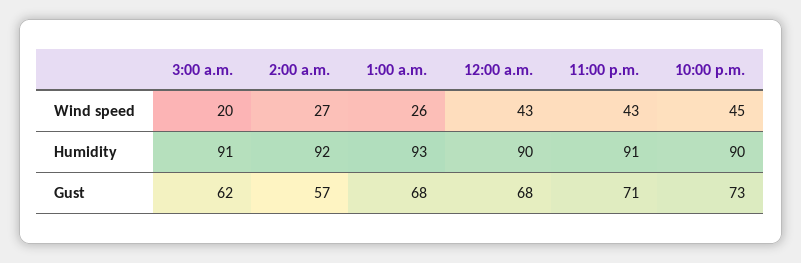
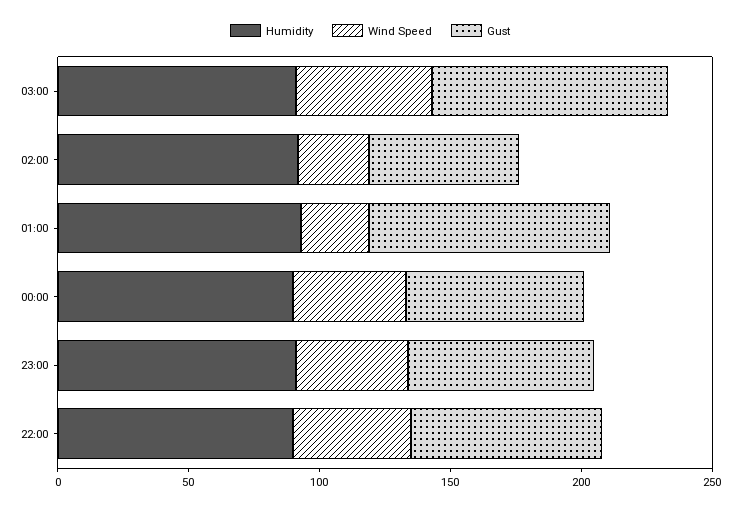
Wind speed, 3:00 a.m.: 20 -> 50
Gust, 3:00 a.m.: 62 -> 90
Gust, 1:00 a.m.: 68 -> 90

